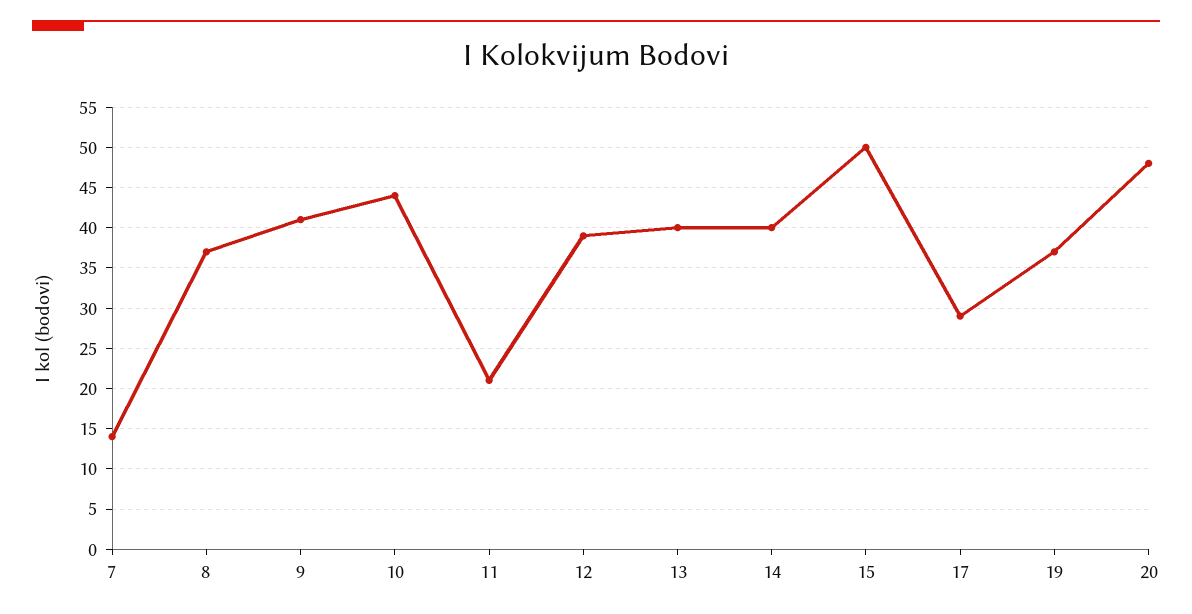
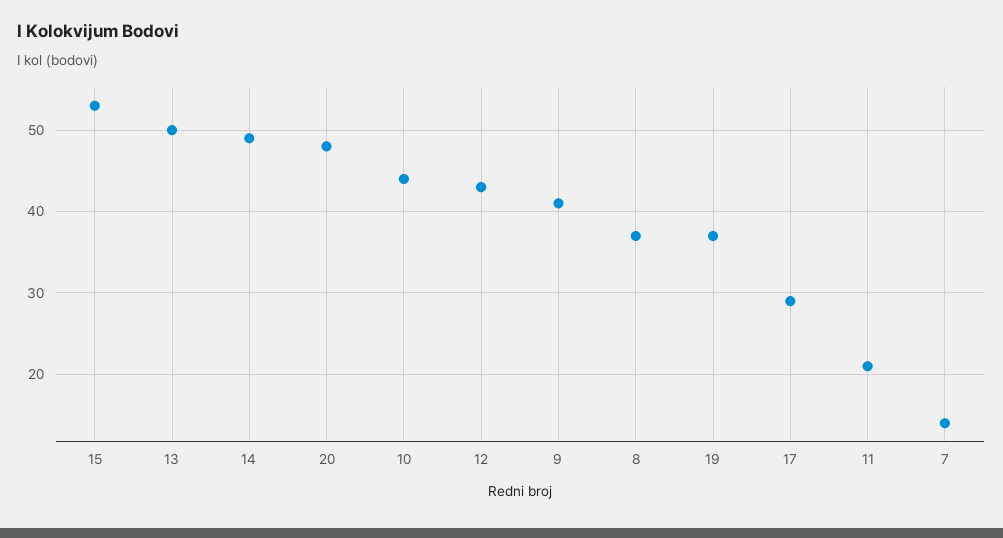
12: 39 -> 43
13: 40 -> 50
14: 40 -> 49
15: 50 -> 53

